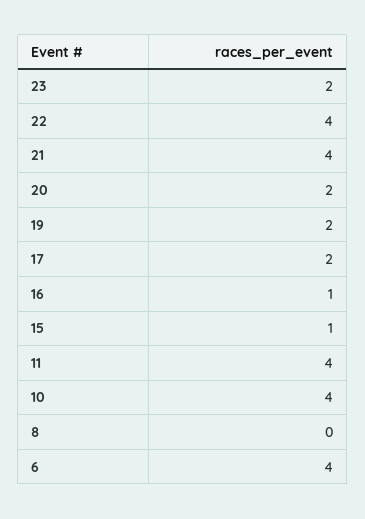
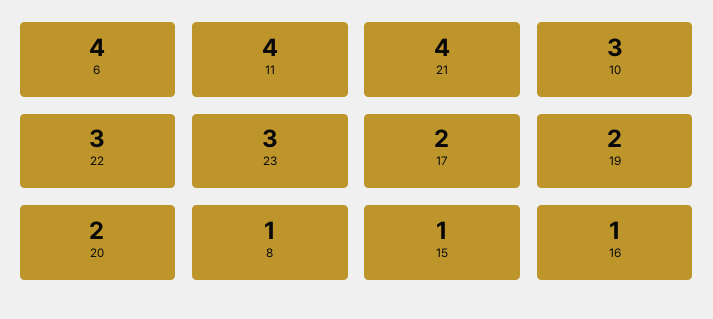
23: 2 -> 3
22: 4 -> 3
10: 4 -> 3
8: 0 -> 1

